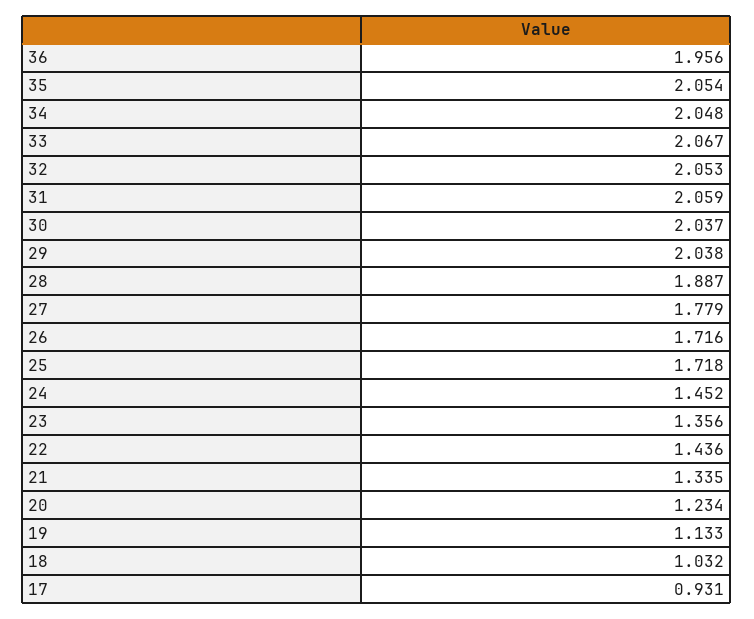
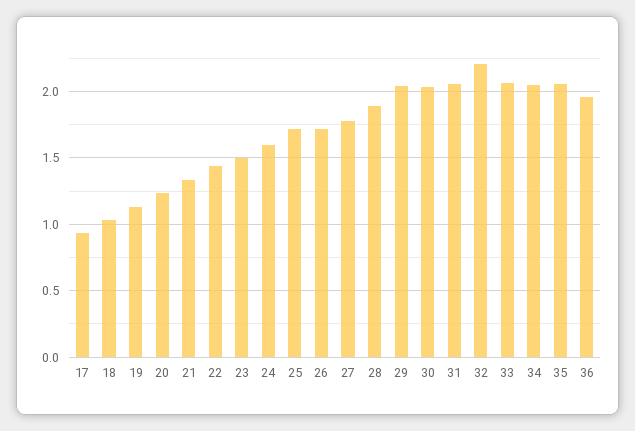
32: 2.053 -> 2.2
24: 1.452 -> 1.6
23: 1.356 -> 1.5

